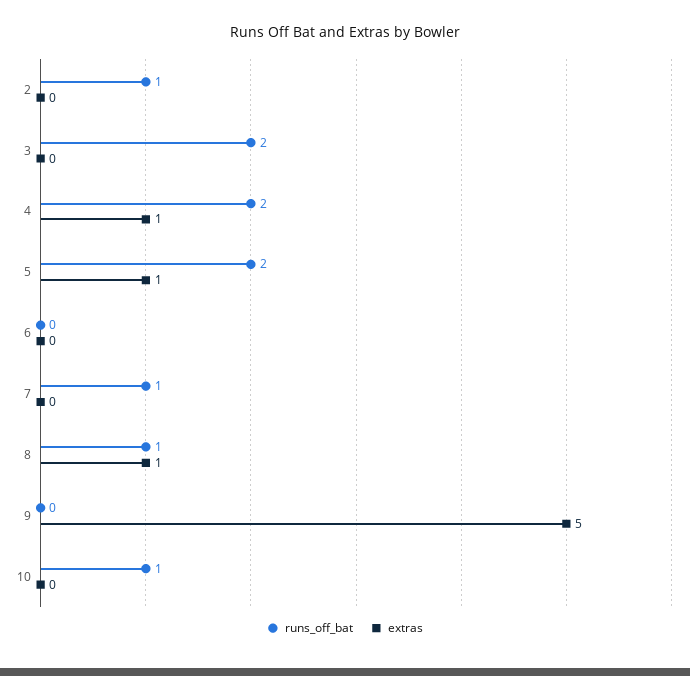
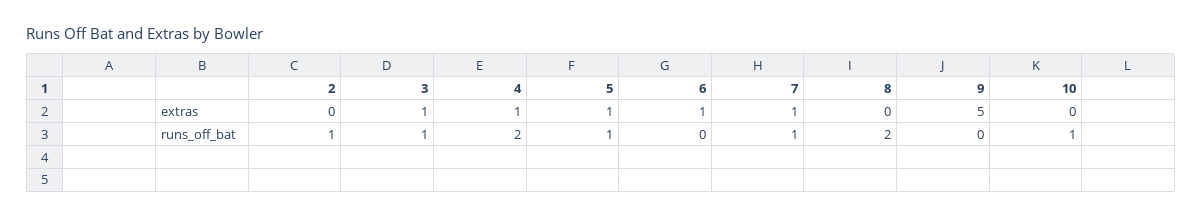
runs_off_bat, 3: 2 -> 1
extras, 3: 0 -> 1
runs_off_bat, 5: 2 -> 1
extras, 6: 0 -> 1
extras, 7: 0 -> 1
runs_off_bat, 8: 1 -> 2
extras, 8: 1 -> 0

